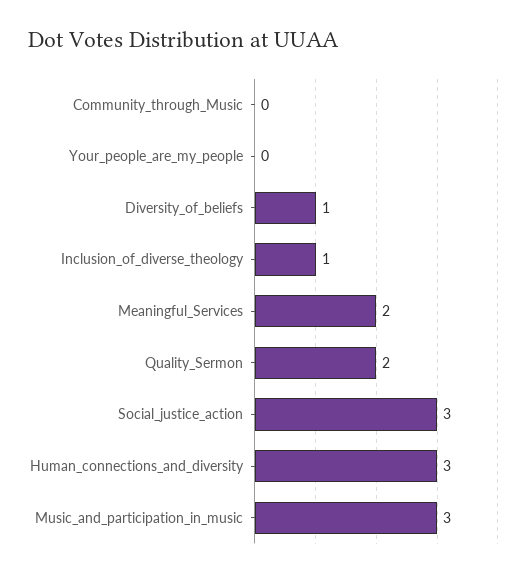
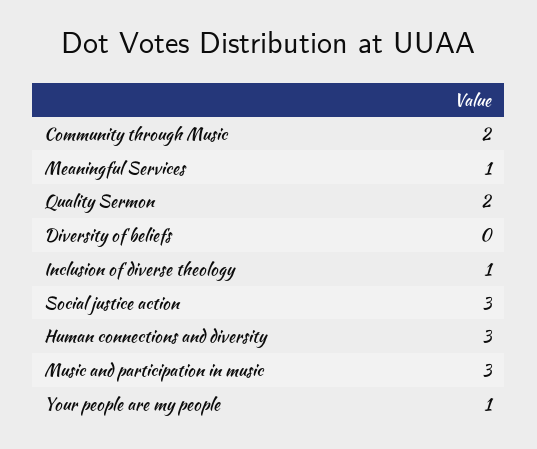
Community_through_Music: 0 -> 2
Your_people_are_my_people: 0 -> 1
Diversity_of_beliefs: 1 -> 0
Meaningful_Services: 2 -> 1

